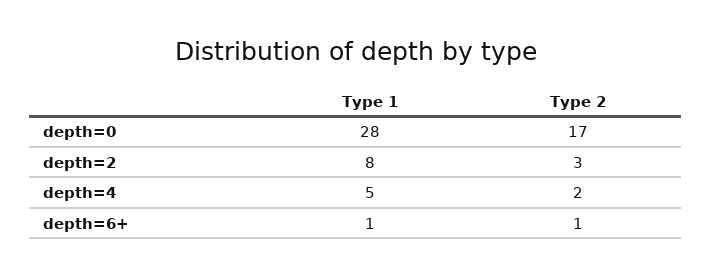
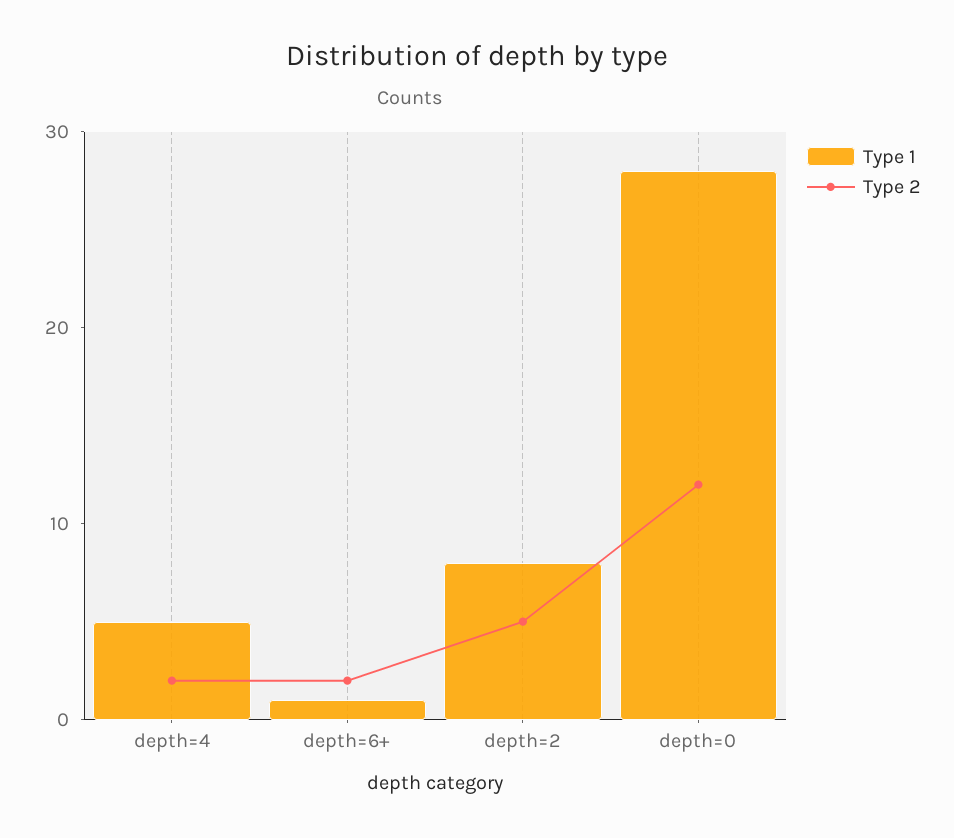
Type 2, depth=0: 17 -> 12
Type 2, depth=2: 3 -> 5
Type 2, depth=6+: 1 -> 2

